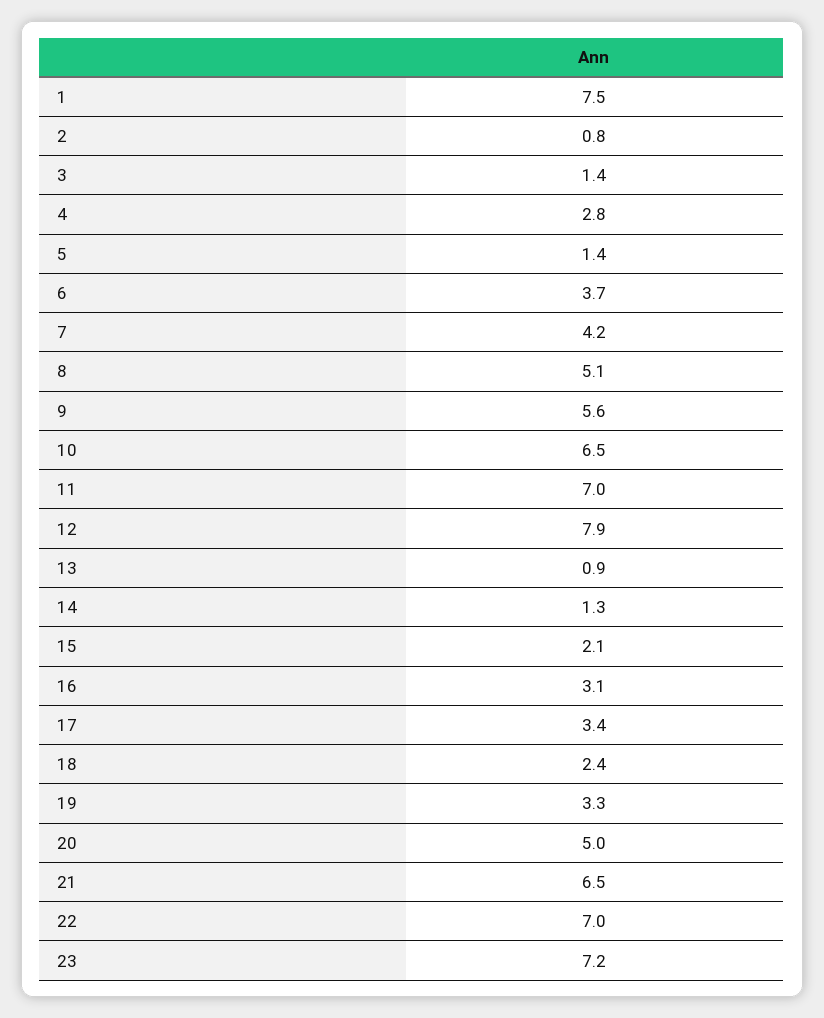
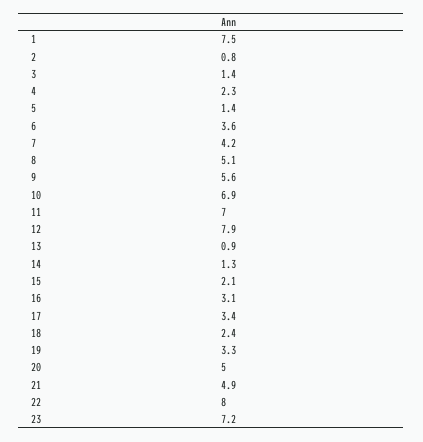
4: 2.8 -> 2.3
6: 3.7 -> 3.6
10: 6.5 -> 6.9
21: 6.5 -> 4.9
22: 7 -> 8

